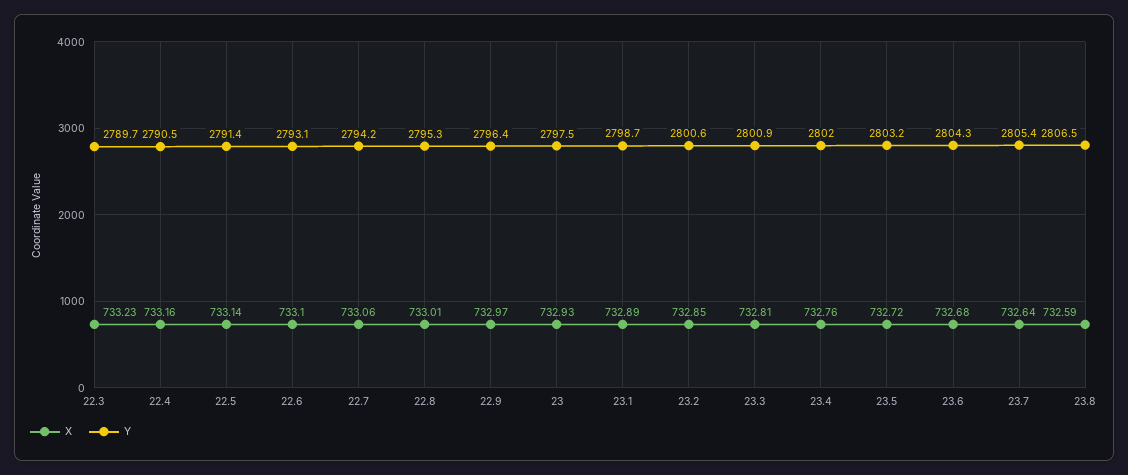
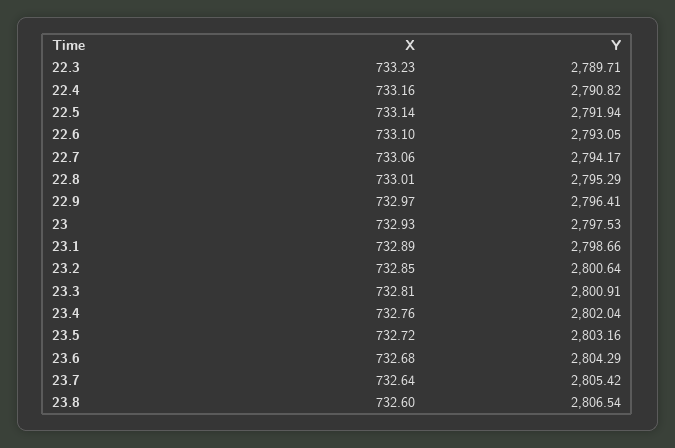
Y, 22.4: 2790.5 -> 2790.82
Y, 22.5: 2791.4 -> 2791.94
X, 23.8: 732.59 -> 732.6

